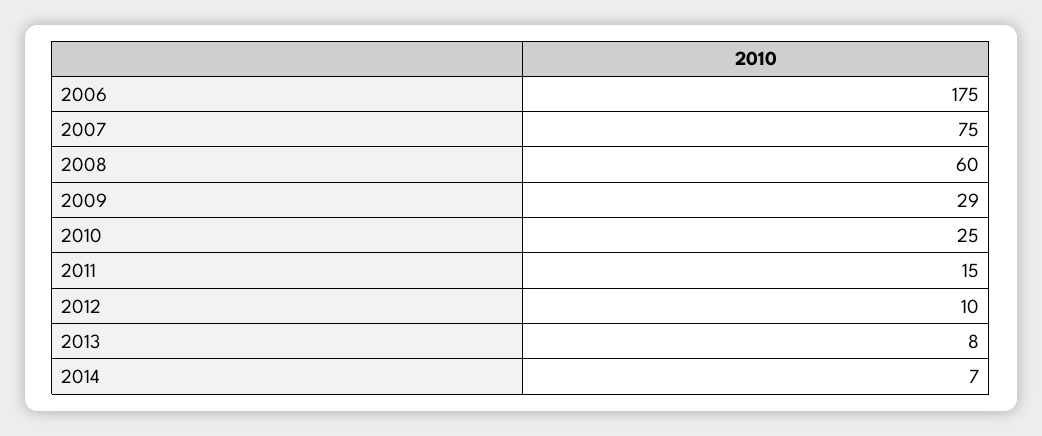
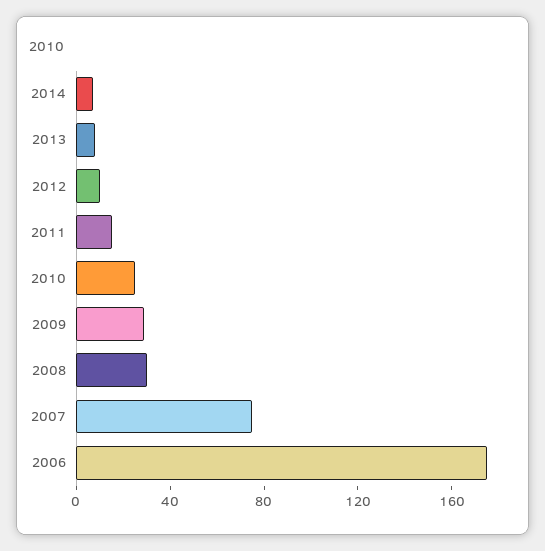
2008: 60 -> 30

